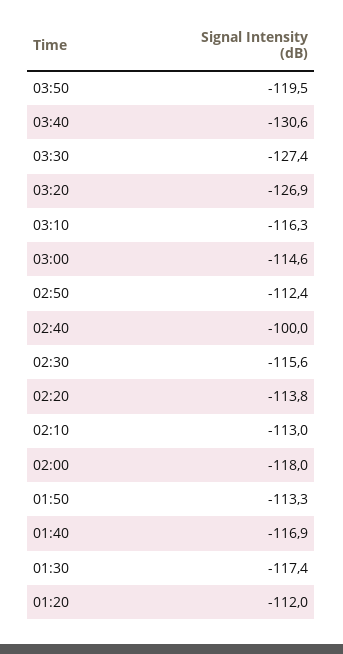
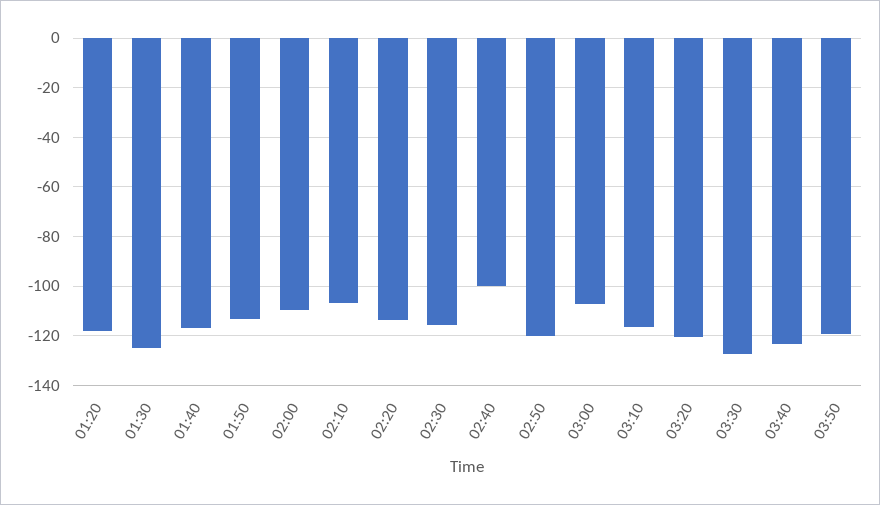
03:40: -130.6 -> -122.5
03:20: -126.9 -> -120
03:00: -114.6 -> -107.5
02:50: -112.4 -> -120
02:10: -113 -> -107.5
02:00: -118 -> -110
01:30: -117.4 -> -125
01:20: -112 -> -117.5

